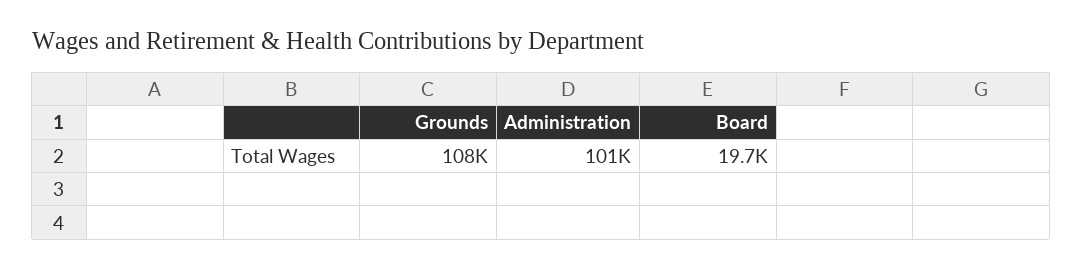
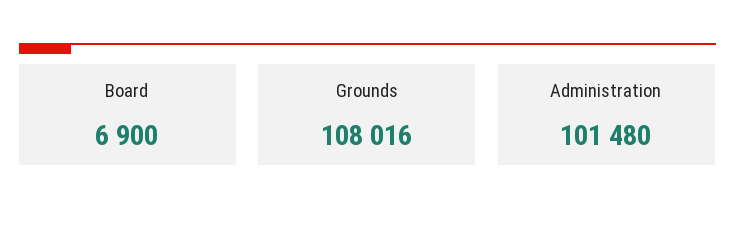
Board: 19700 -> 6900

